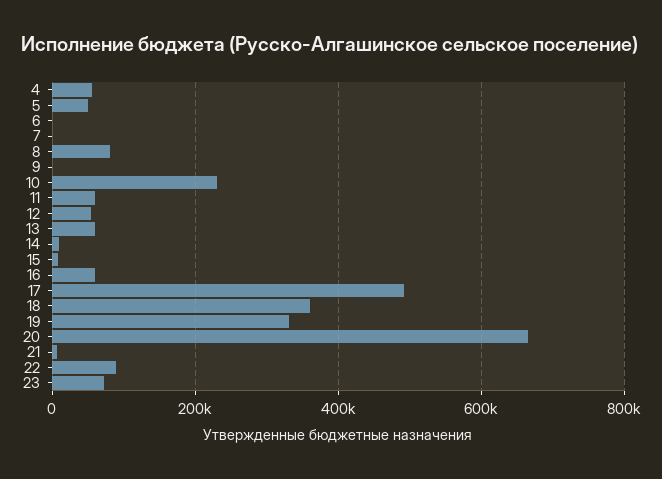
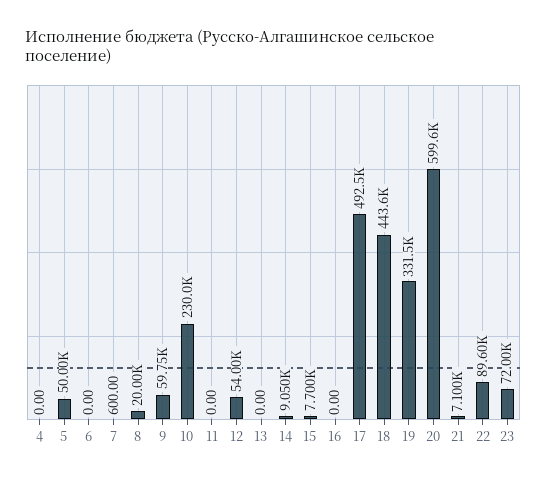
4: 60000 -> 0
8: 80000 -> 20000
9: 0 -> 59750
11: 60000 -> 0
13: 60000 -> 0
16: 60000 -> 0
18: 360000 -> 443600
20: 660000 -> 599600

